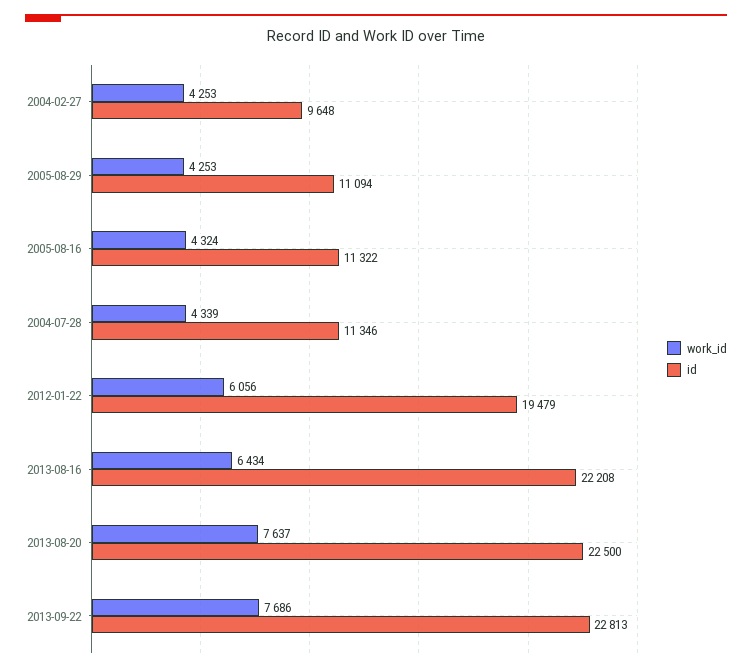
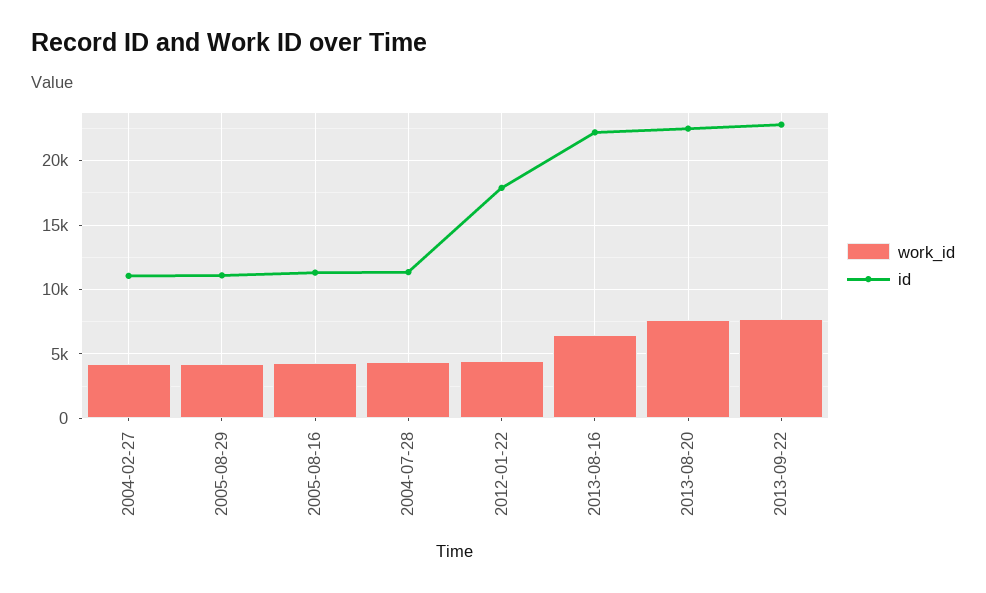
id, 2004-02-27: 9648 -> 11000
work_id, 2012-01-22: 6056 -> 4500
id, 2012-01-22: 19479 -> 18000

